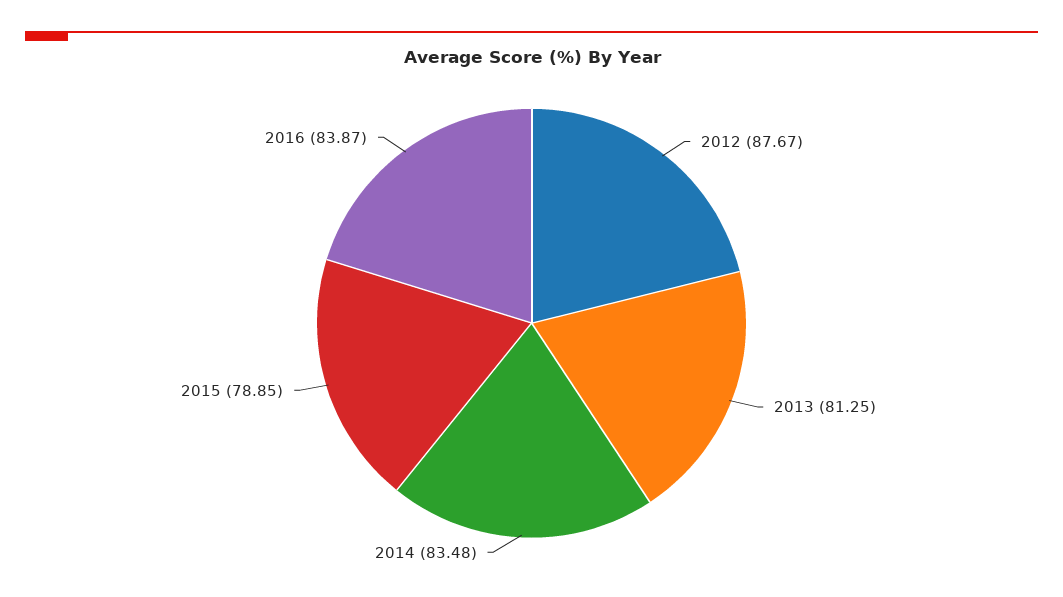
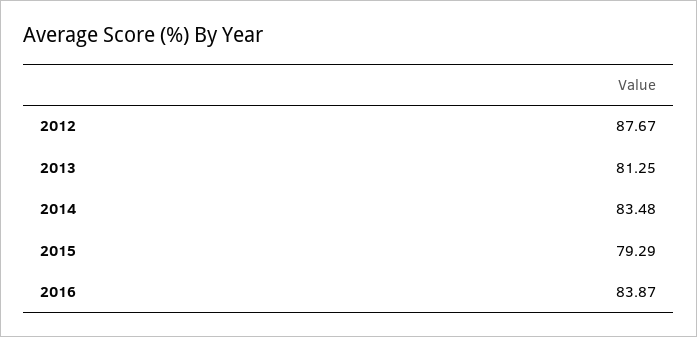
2015: 78.85 -> 79.29

